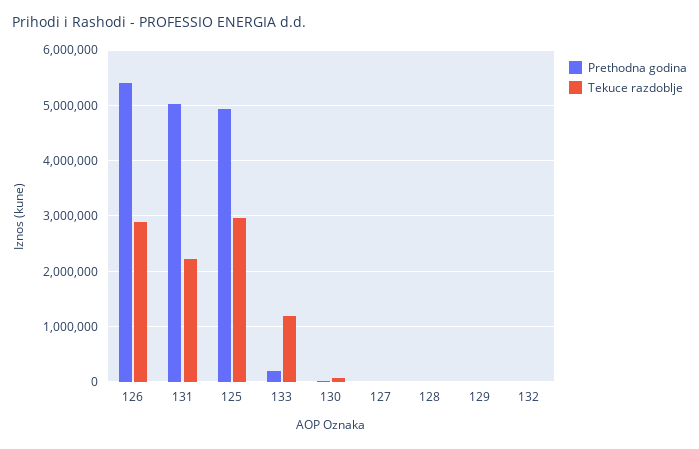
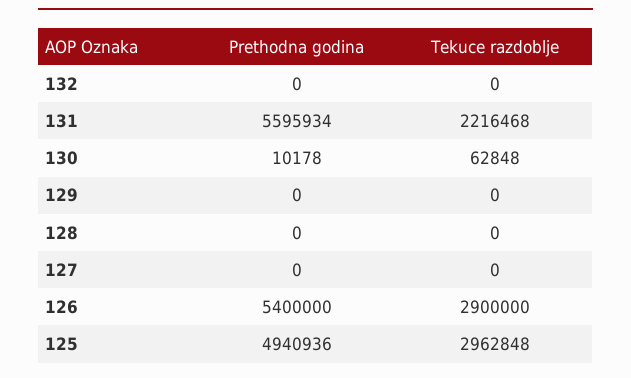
Prethodna godina, 131: 5000000 -> 5595934
Prethodna godina, 133: 200000 -> none
Tekuce razdoblje, 133: 1200000 -> none

